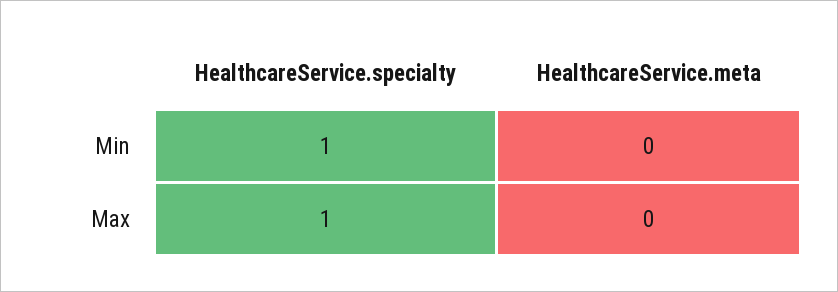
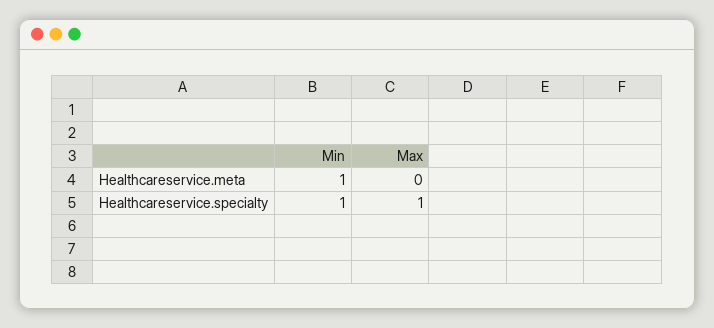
HealthcareService.meta, Min: 0 -> 1

